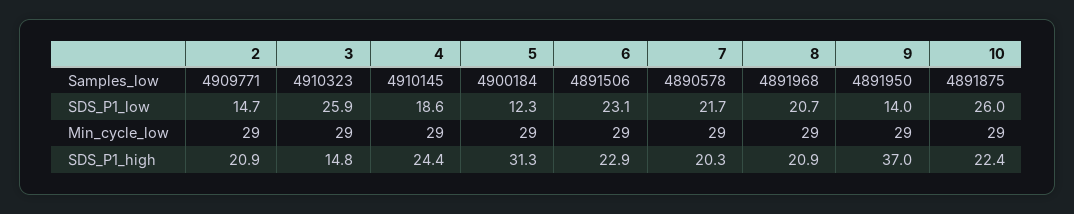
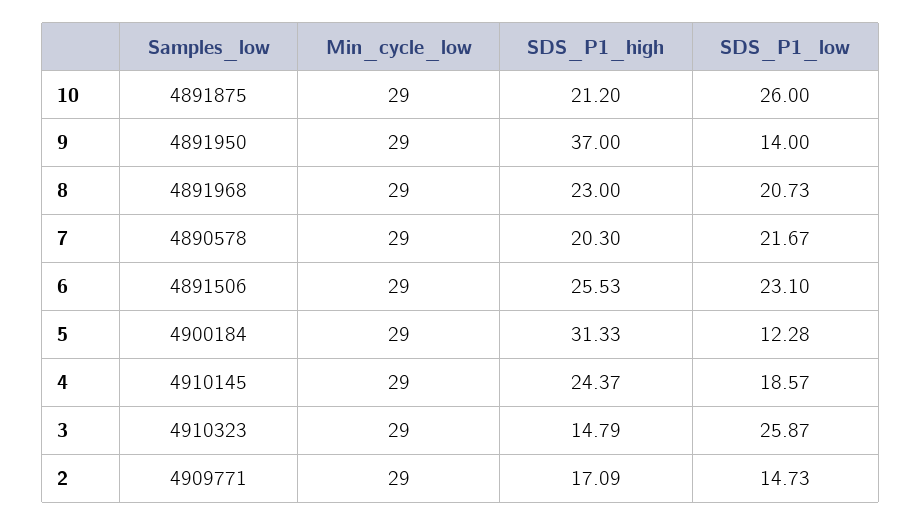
2, SDS_P1_high: 20.9 -> 17.09
6, SDS_P1_high: 22.9 -> 25.53
8, SDS_P1_high: 20.9 -> 23
10, SDS_P1_high: 22.4 -> 21.2

